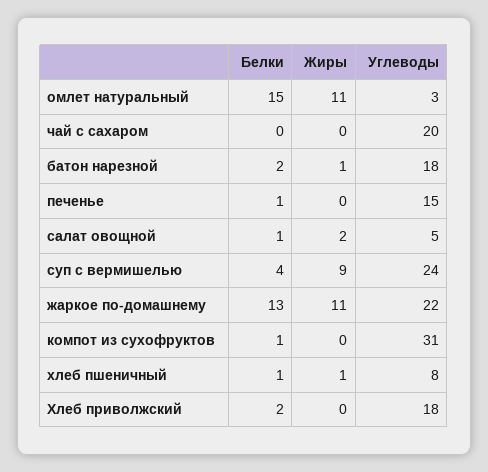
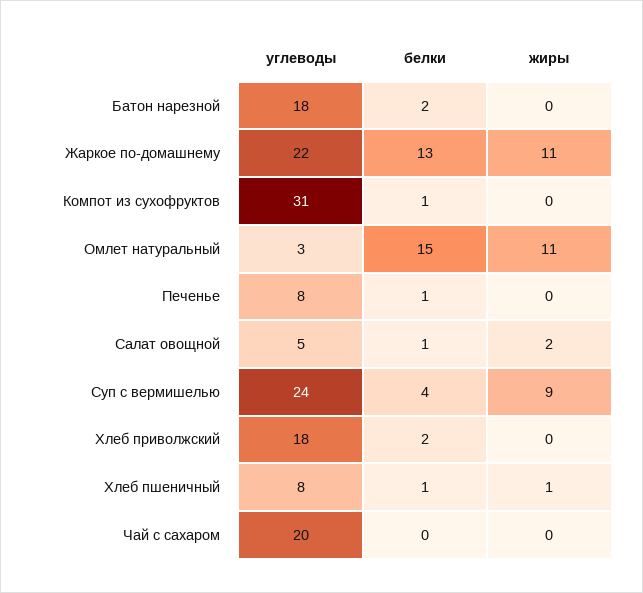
Жиры, батон нарезной: 1 -> 0
Углеводы, печенье: 15 -> 8

